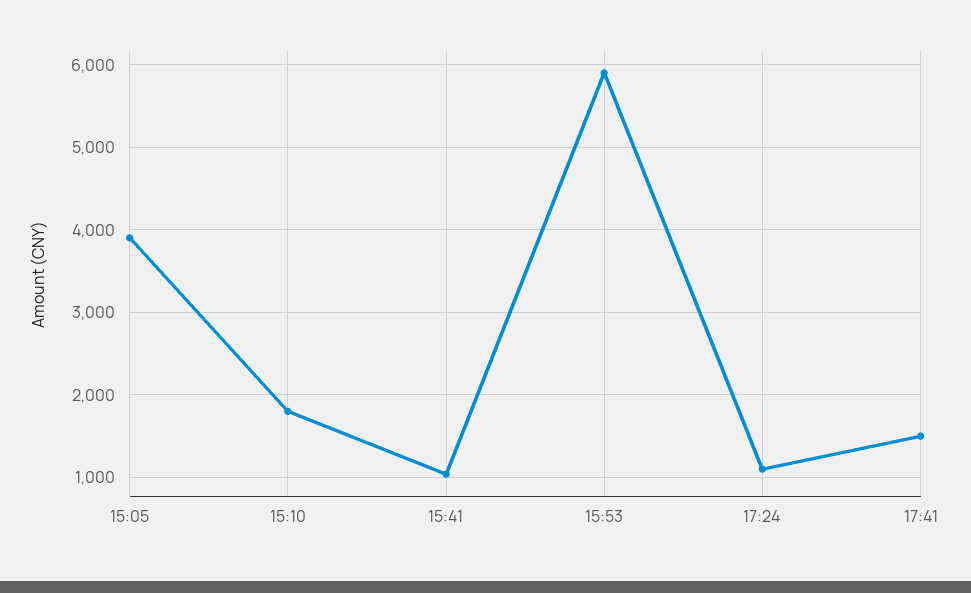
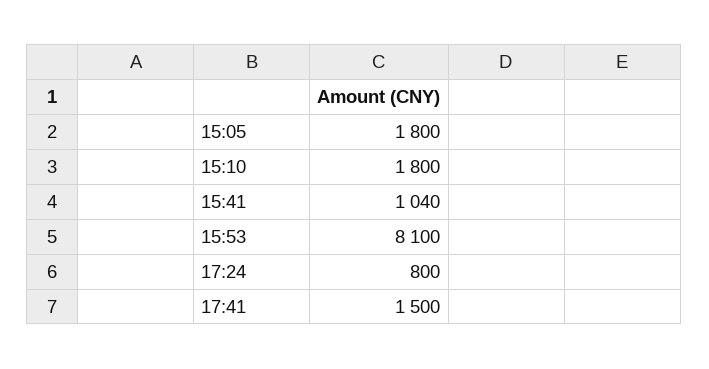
15:05: 3900 -> 1800
15:53: 5900 -> 8100
17:24: 1100 -> 800

